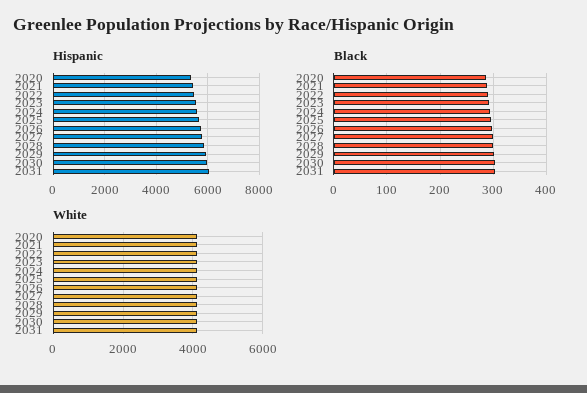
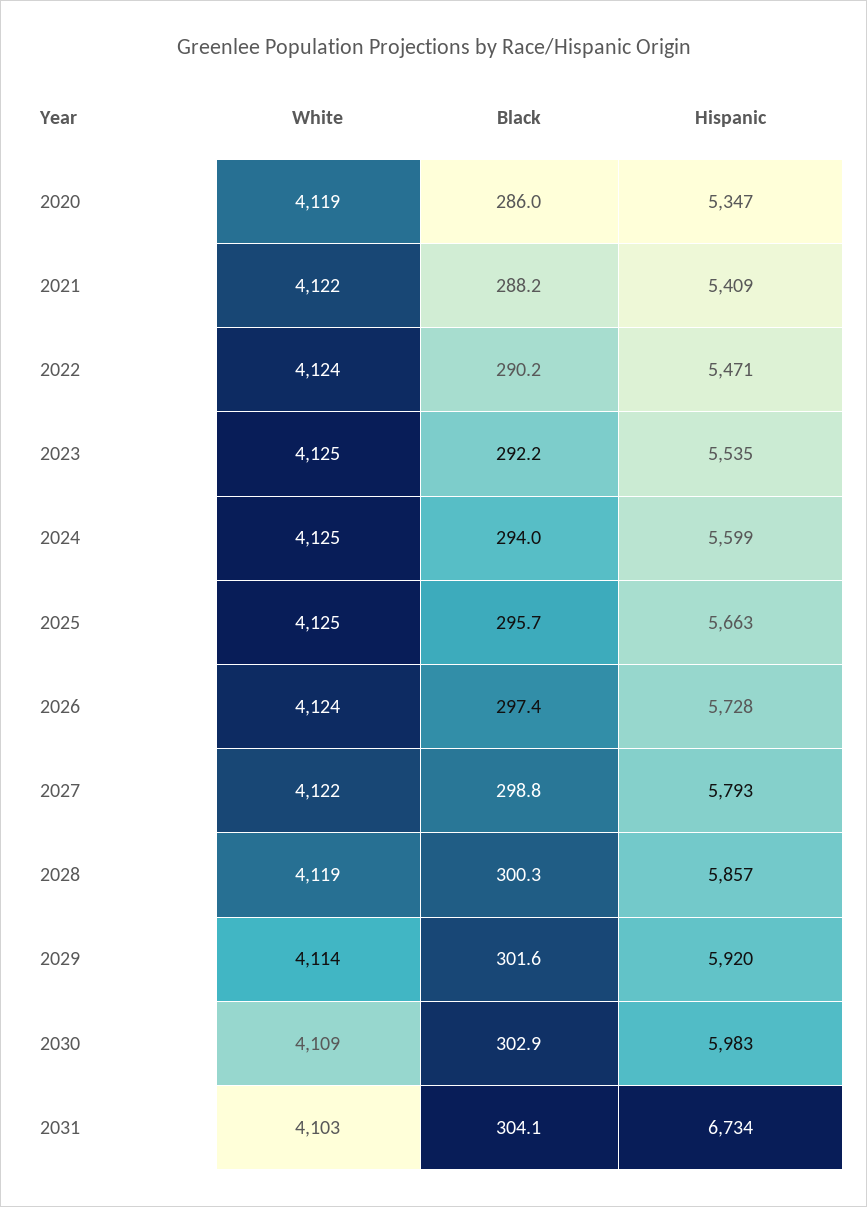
Hispanic, 2031: 6000 -> 6734

